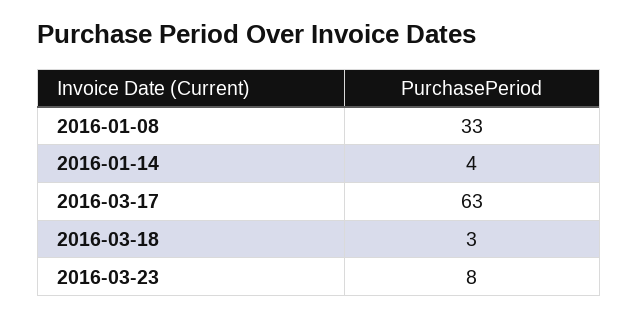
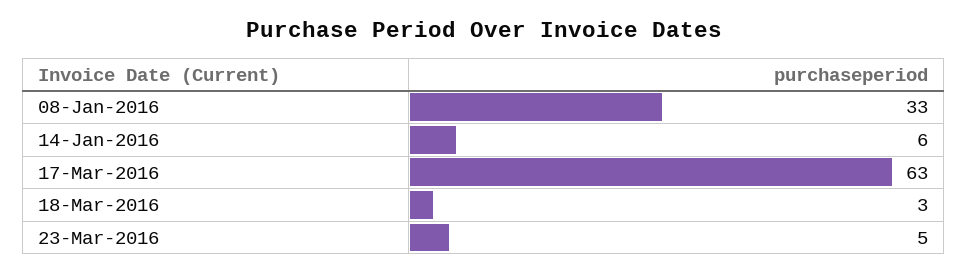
2016-01-14: 4 -> 6
2016-03-23: 8 -> 5

